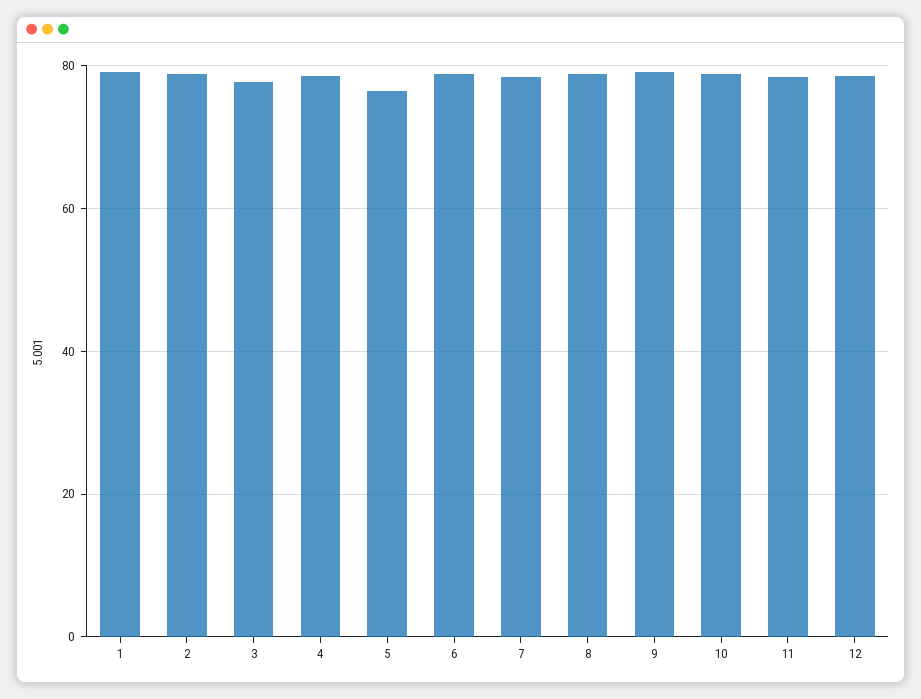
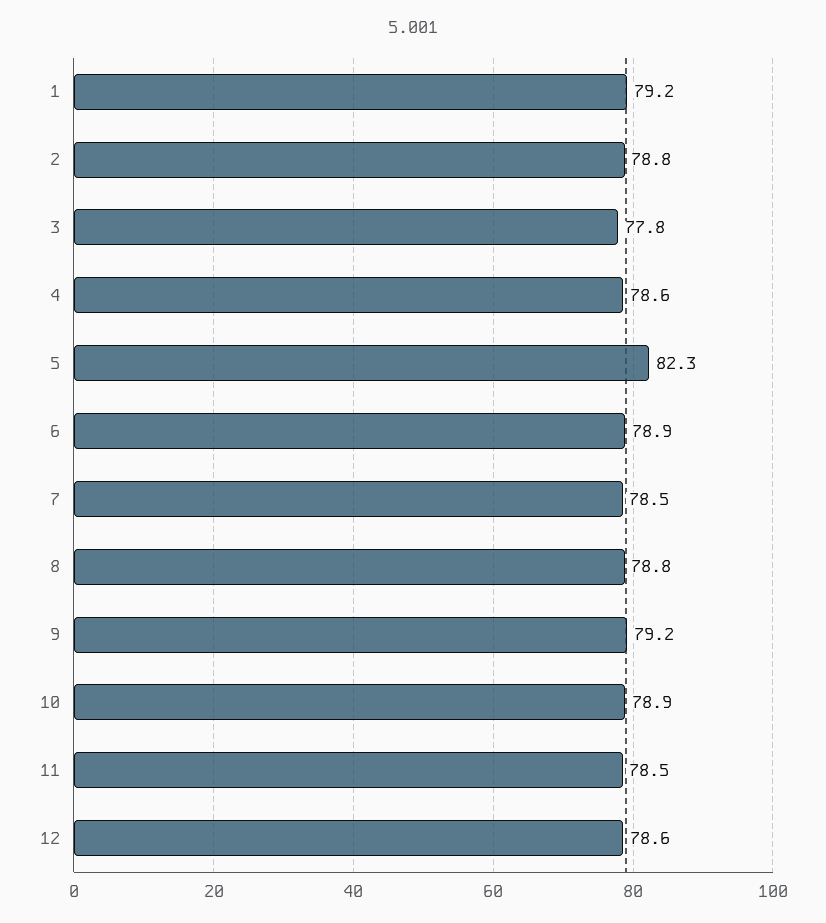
5: 76 -> 82.3

